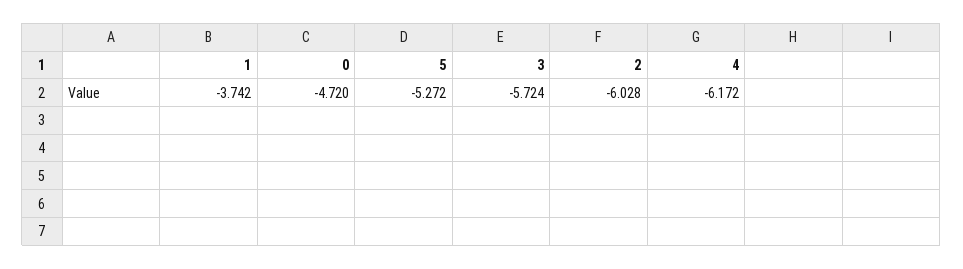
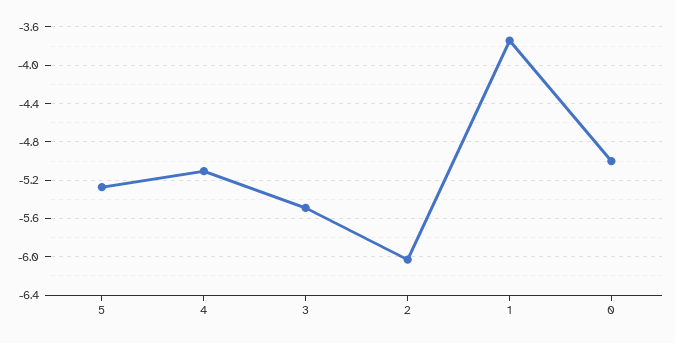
0: -4.72 -> -5
3: -5.724 -> -5.5
4: -6.172 -> -5.1

